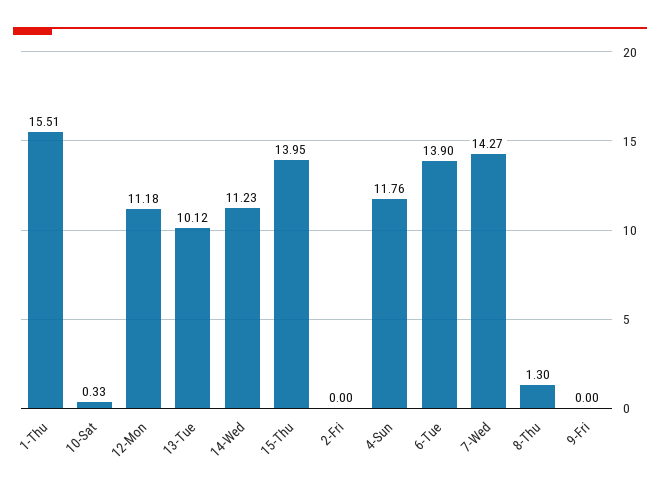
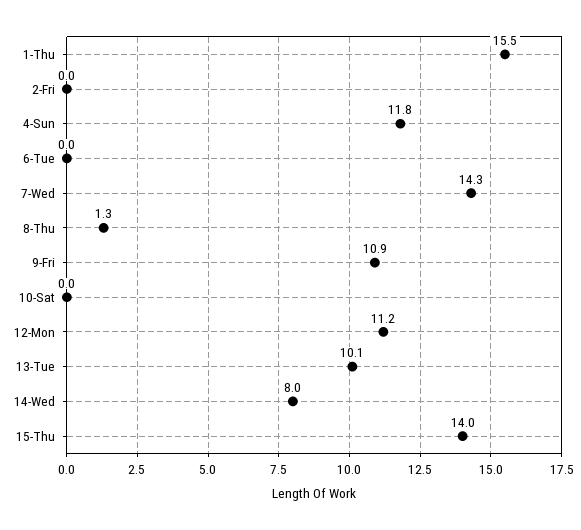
10-Sat: 0.33 -> 0
14-Wed: 11.23 -> 8
6-Tue: 13.9 -> 0
9-Fri: 0 -> 10.9

